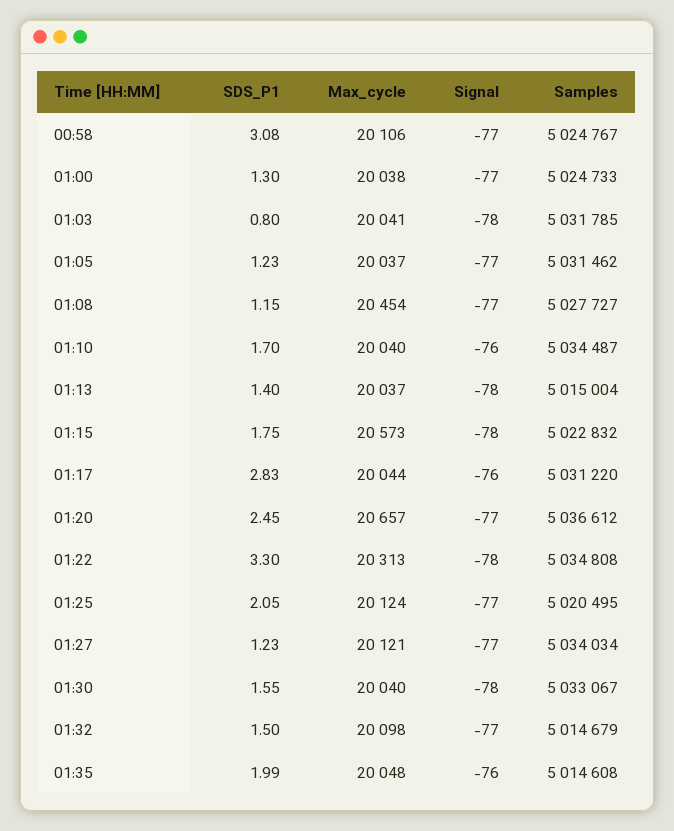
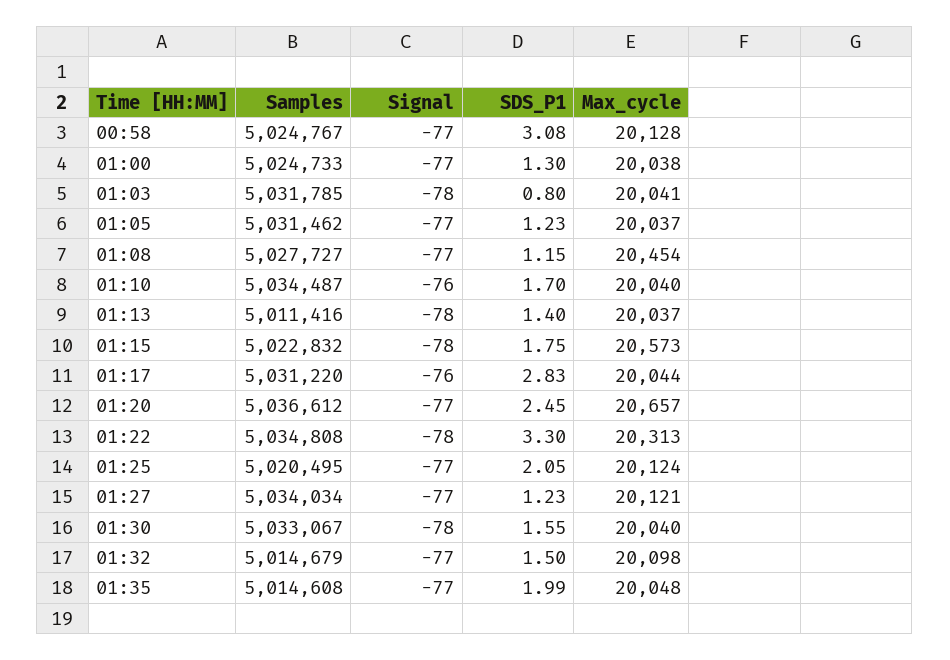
Max_cycle, 00:58: 20106 -> 20128
Samples, 01:13: 5015004 -> 5011416
Signal, 01:35: -76 -> -77

